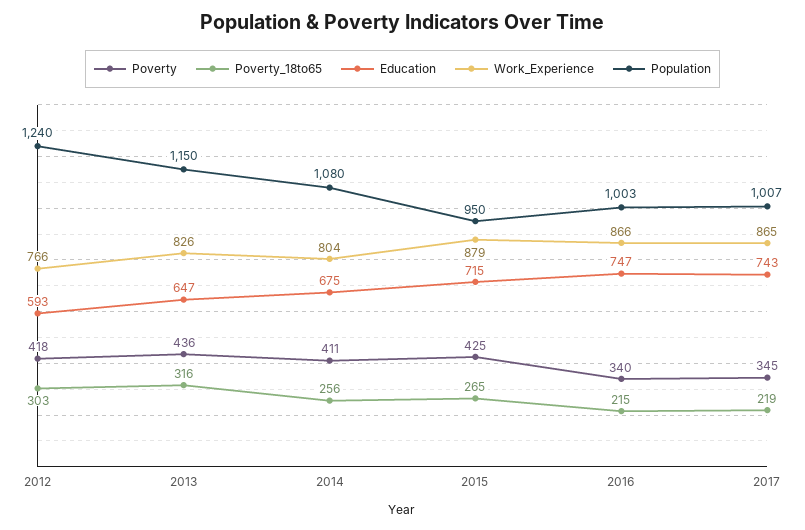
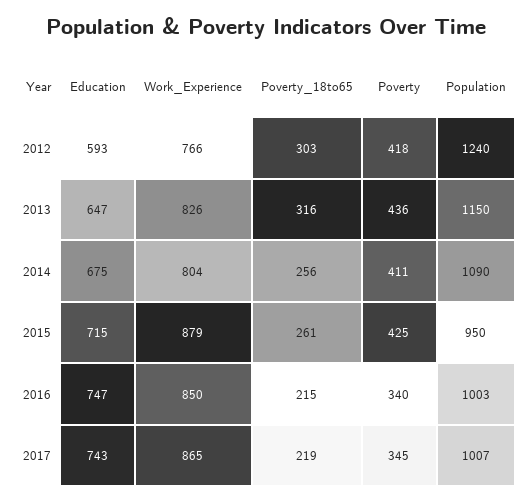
Population, 2014: 1080 -> 1090
Poverty_18to65, 2015: 265 -> 261
Work_Experience, 2016: 866 -> 850

